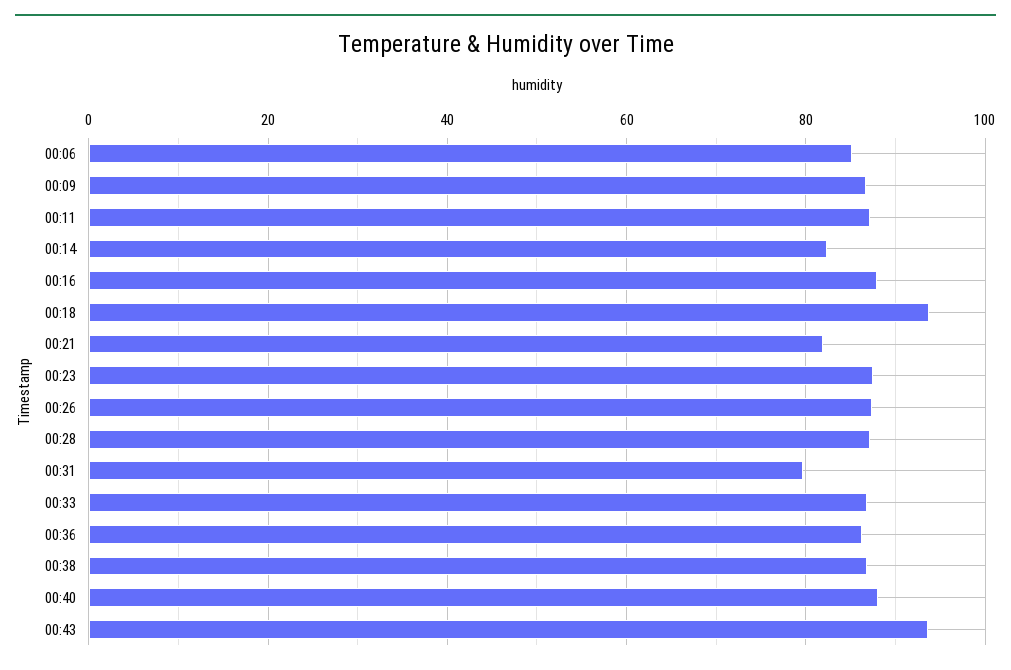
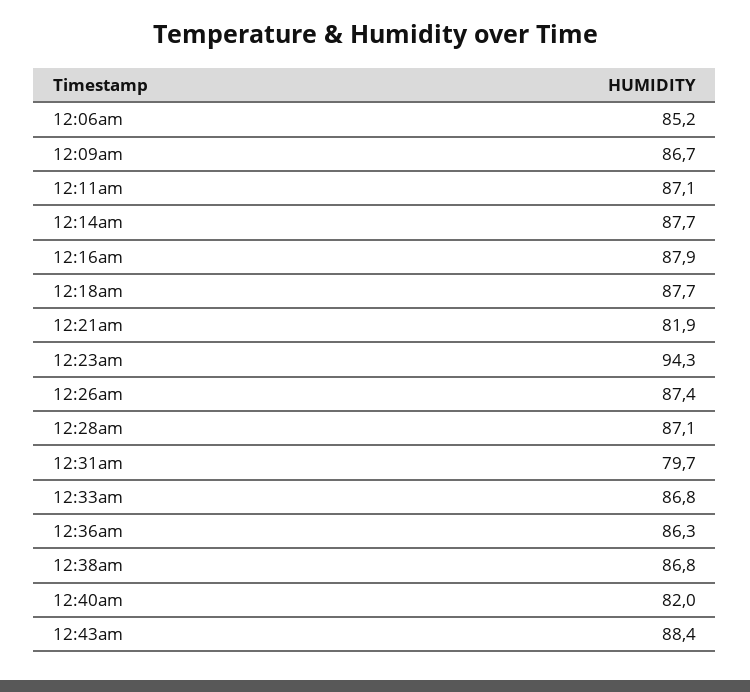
00:14: 82 -> 87.7
00:18: 94 -> 87.7
00:23: 88 -> 94.3
00:40: 88 -> 82
00:43: 94 -> 88.4

